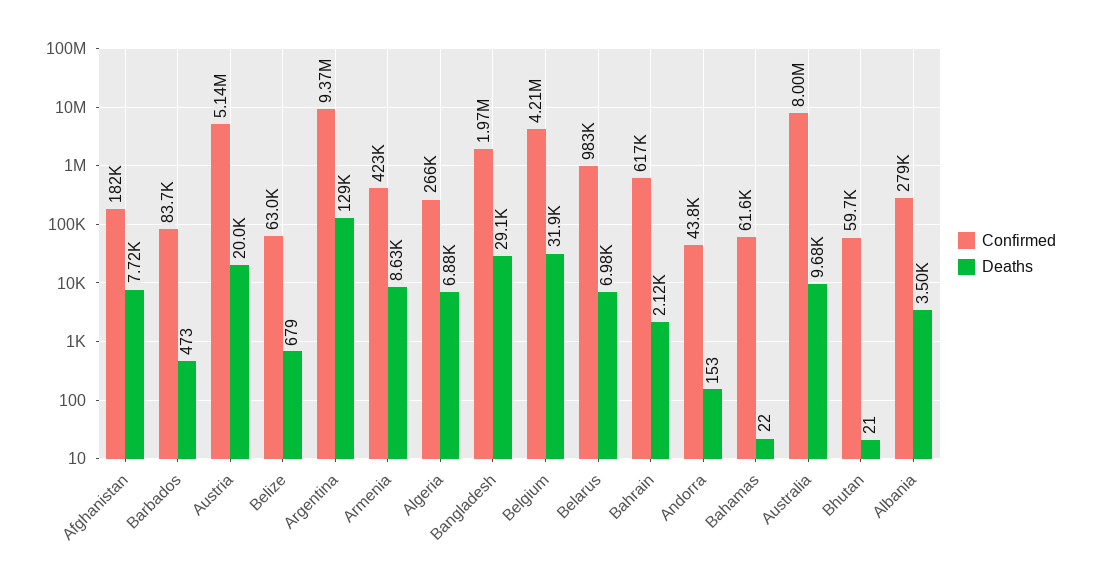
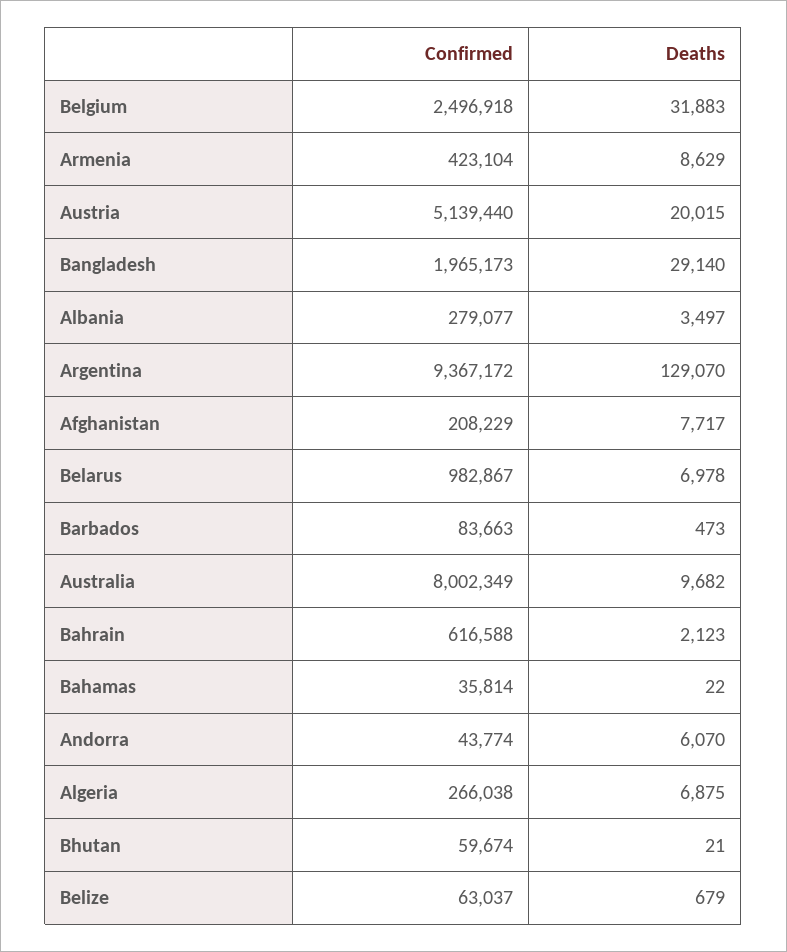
Confirmed, Afghanistan: 182000 -> 208229
Confirmed, Belgium: 4210000 -> 2496918
Deaths, Andorra: 153 -> 6070
Confirmed, Bahamas: 61600 -> 35814

